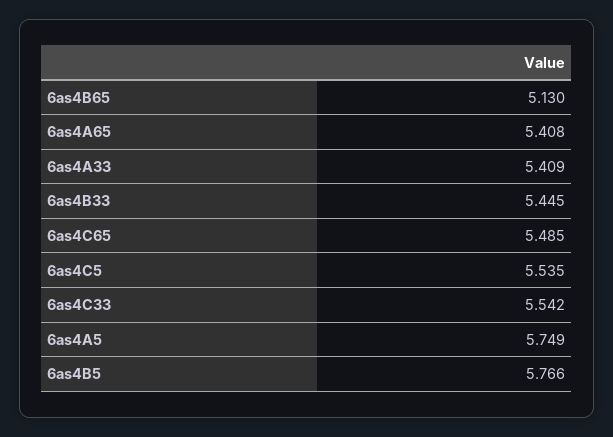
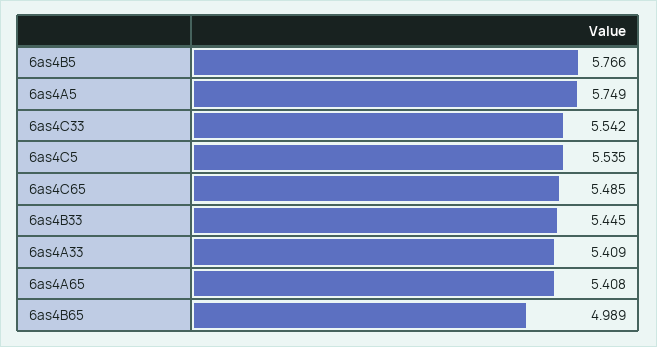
6as4B65: 5.13 -> 4.989

